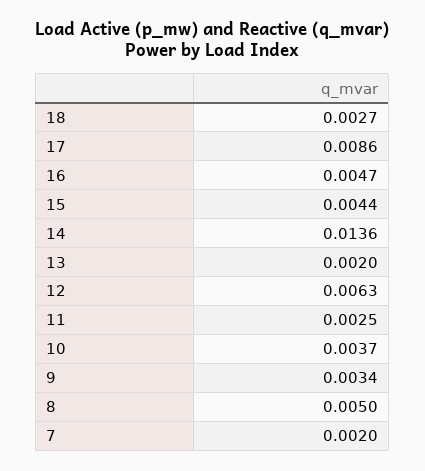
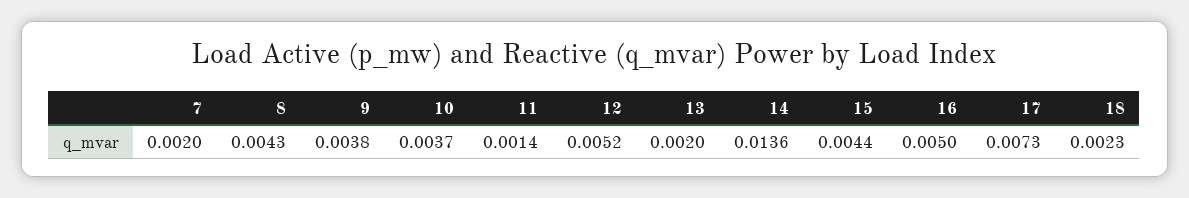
18: 0.0027 -> 0.0023
17: 0.0086 -> 0.0073
16: 0.0047 -> 0.005
12: 0.0063 -> 0.0052
11: 0.0025 -> 0.0014
9: 0.0034 -> 0.0038
8: 0.005 -> 0.0043

